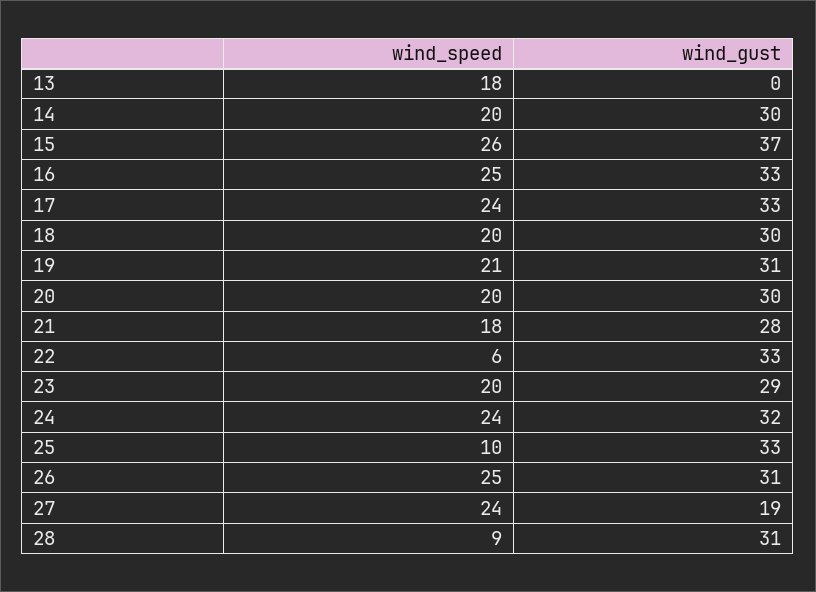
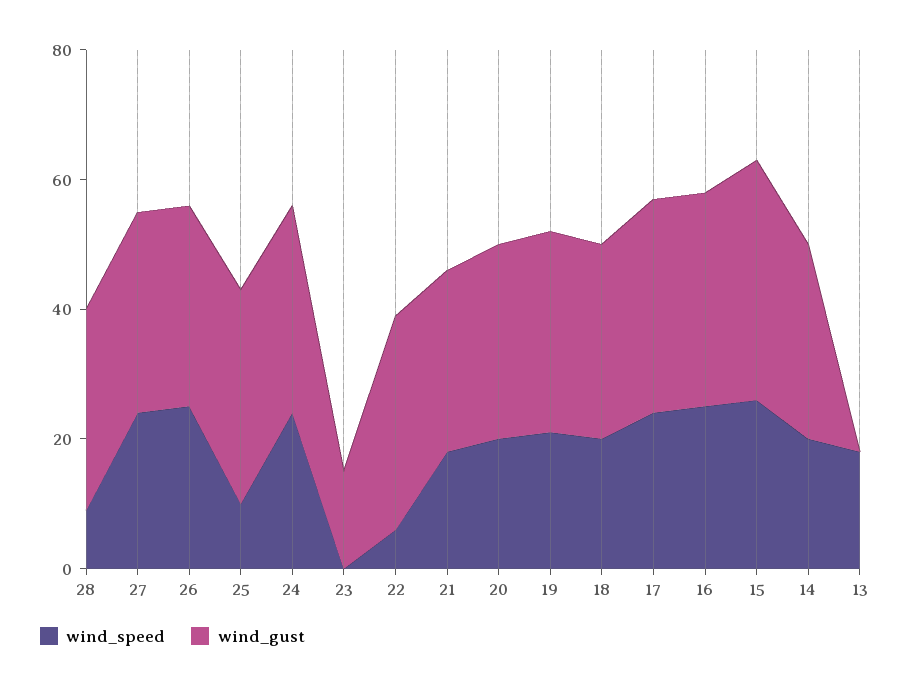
wind_speed, 23: 20 -> 0
wind_gust, 23: 29 -> 15
wind_gust, 27: 19 -> 30

